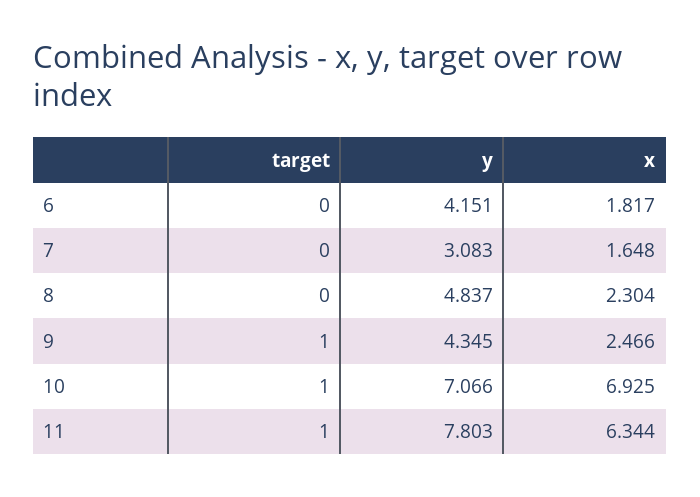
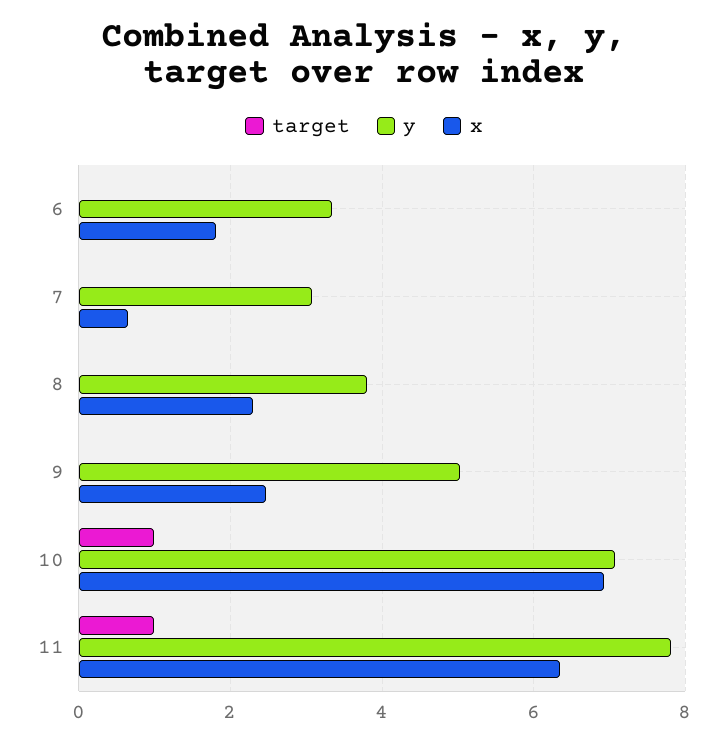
y, 6: 4.151 -> 3.4
x, 7: 1.648 -> 0.6
y, 8: 4.837 -> 3.8
target, 9: 1 -> 0
y, 9: 4.345 -> 5

